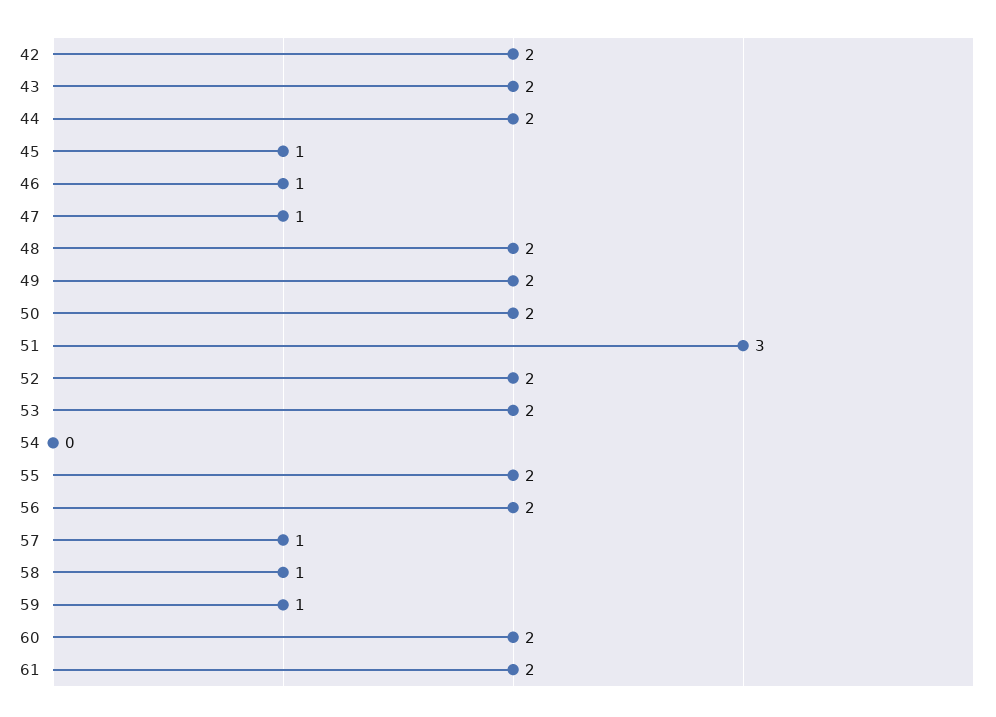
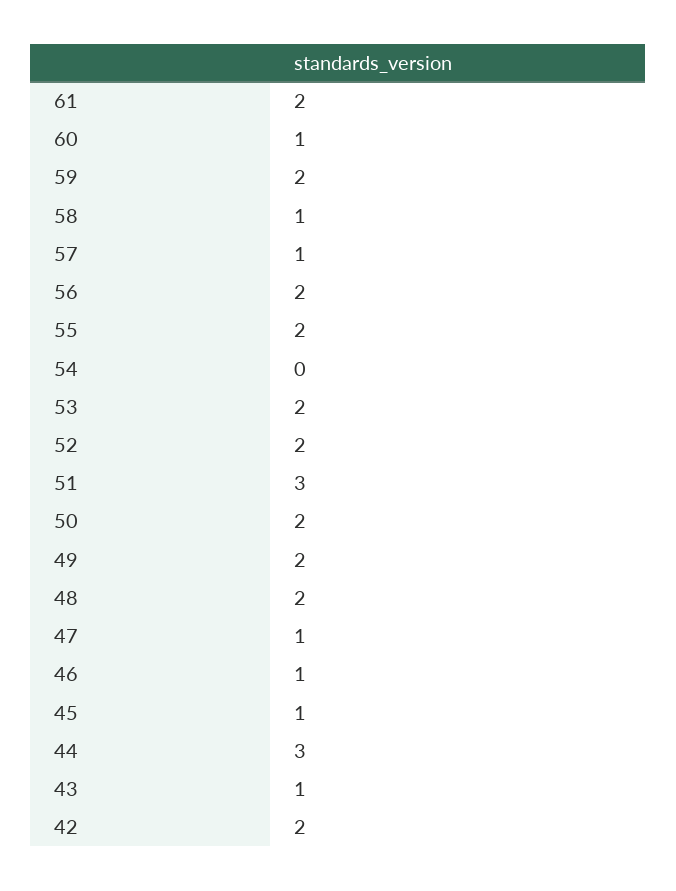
43: 2 -> 1
44: 2 -> 3
59: 1 -> 2
60: 2 -> 1

